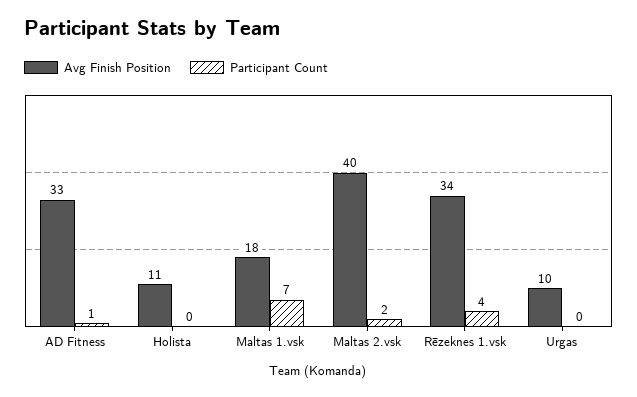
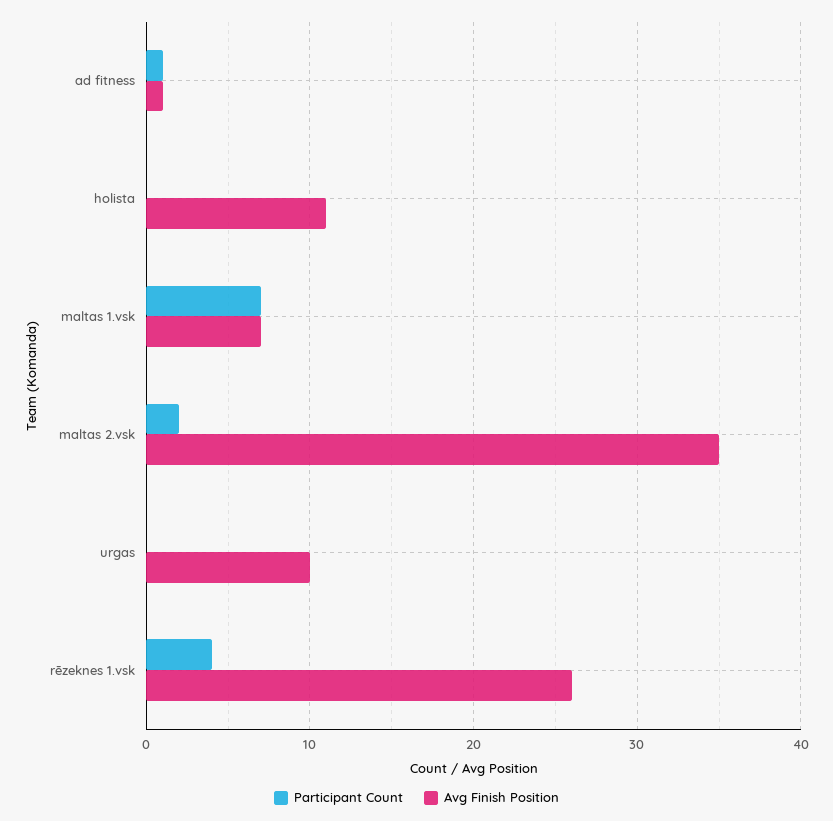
Avg Finish Position, AD Fitness: 33 -> 1
Avg Finish Position, Maltas 1.vsk: 18 -> 7
Avg Finish Position, Maltas 2.vsk: 40 -> 35
Avg Finish Position, Rēzeknes 1.vsk: 34 -> 26

